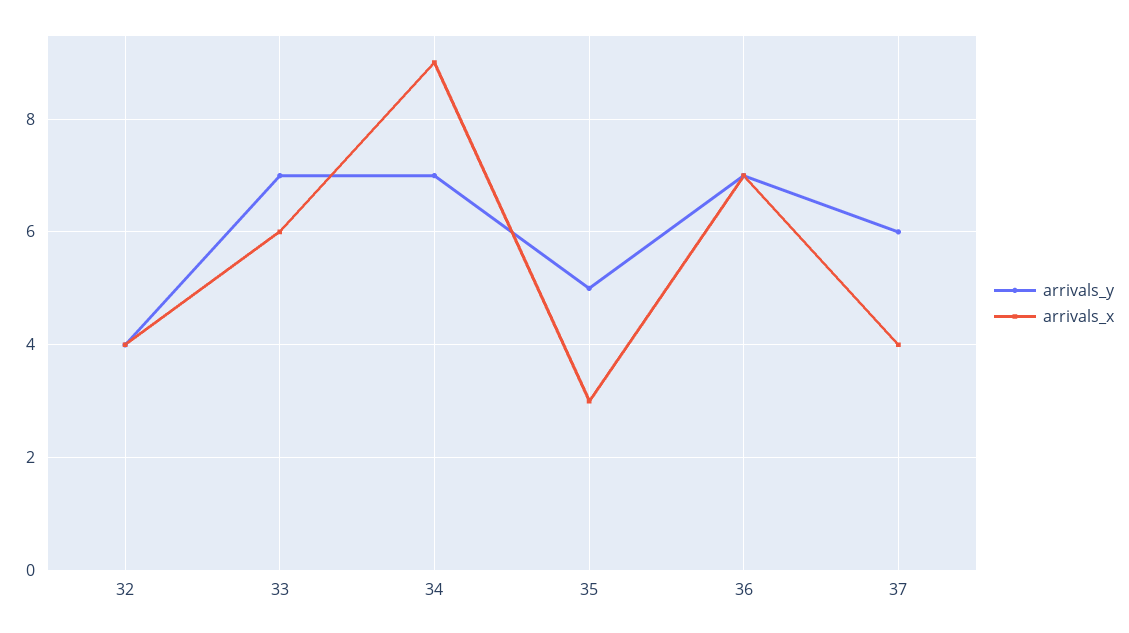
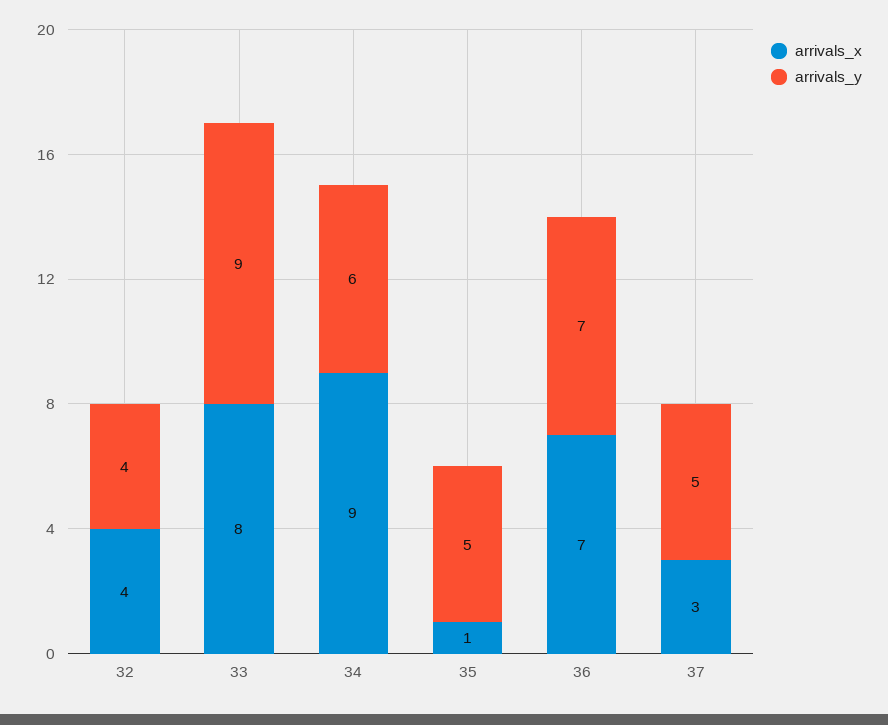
arrivals_y, 33: 7 -> 9
arrivals_x, 33: 6 -> 8
arrivals_y, 34: 7 -> 6
arrivals_x, 35: 3 -> 1
arrivals_y, 37: 6 -> 5
arrivals_x, 37: 4 -> 3

